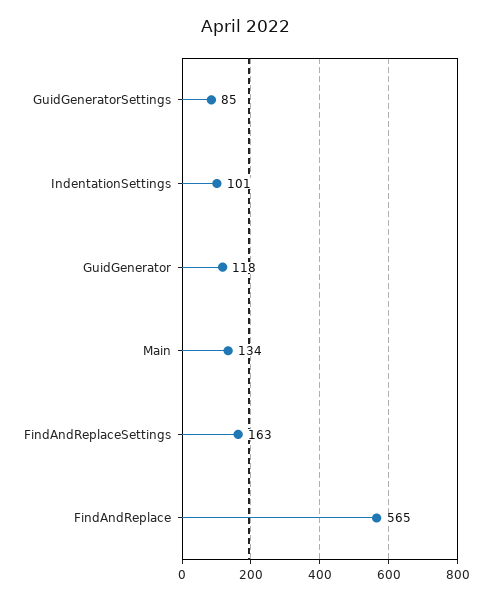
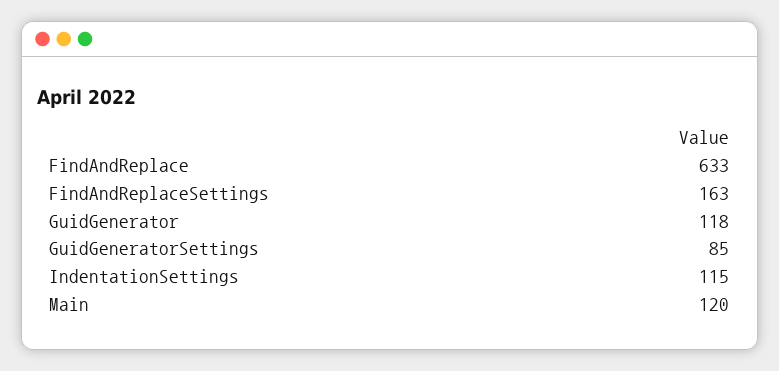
IndentationSettings: 101 -> 115
Main: 134 -> 120
FindAndReplace: 565 -> 633

